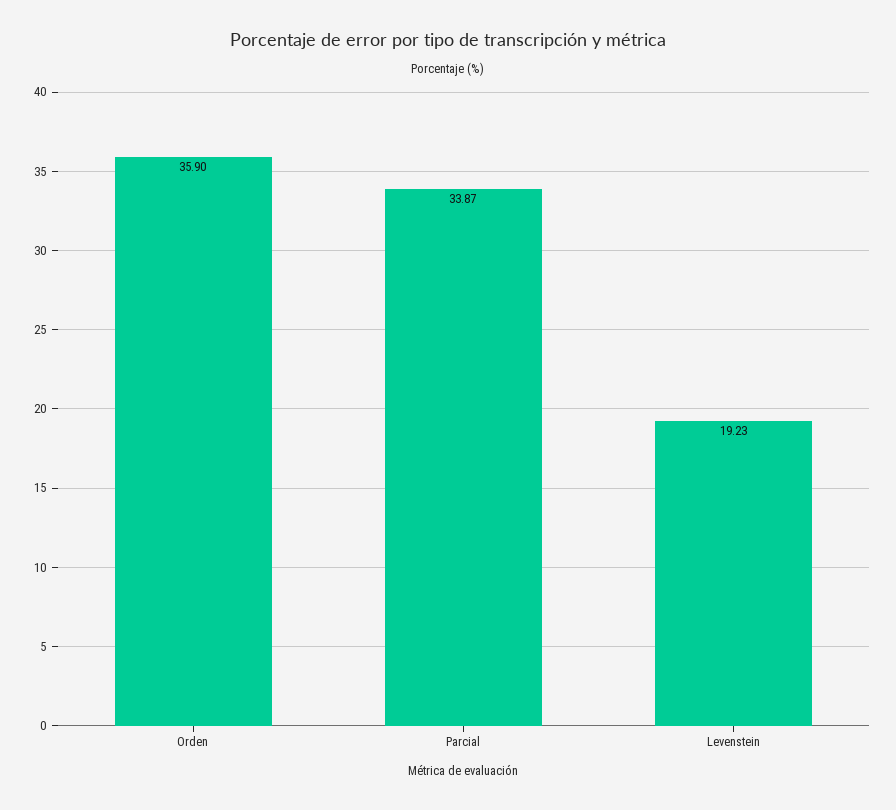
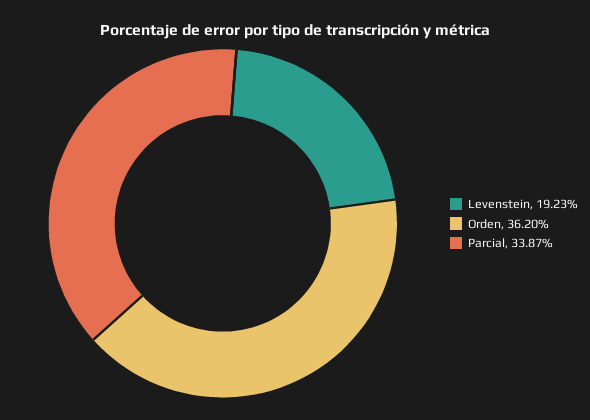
Orden: 35.9 -> 36.2

